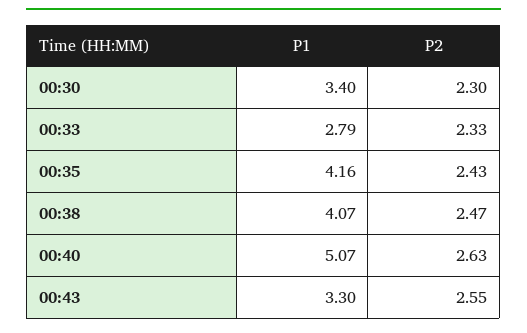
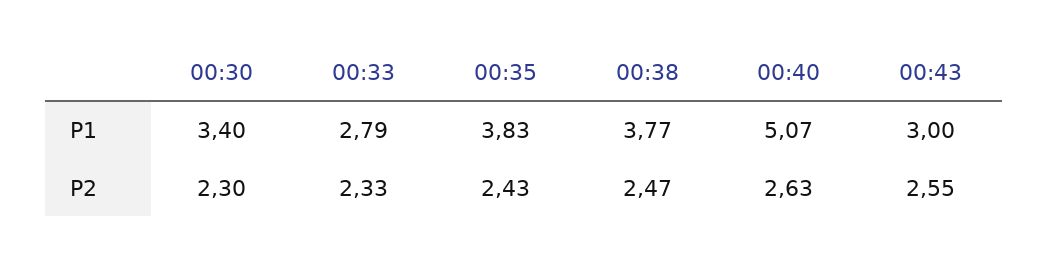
P1, 00:35: 4.16 -> 3.83
P1, 00:38: 4.07 -> 3.77
P1, 00:43: 3.3 -> 3

